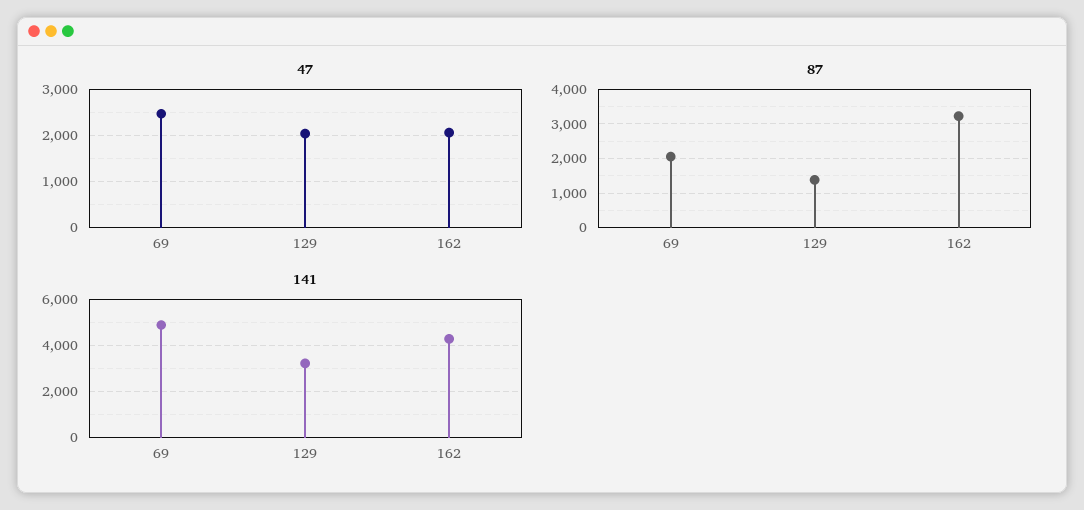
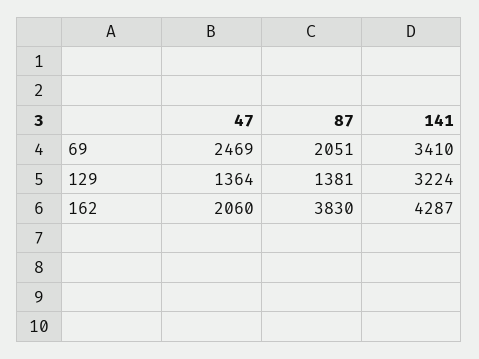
47, 129: 2000 -> 1364
87, 162: 3200 -> 3830
141, 69: 5000 -> 3410

